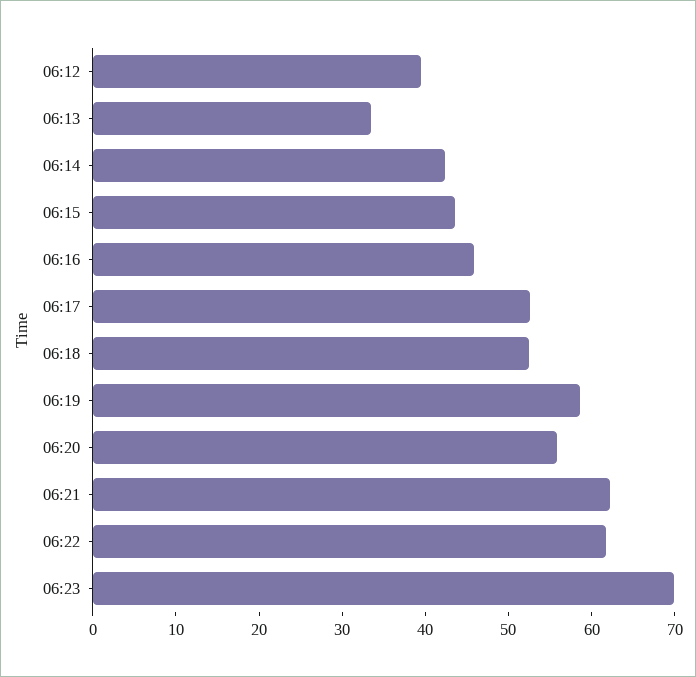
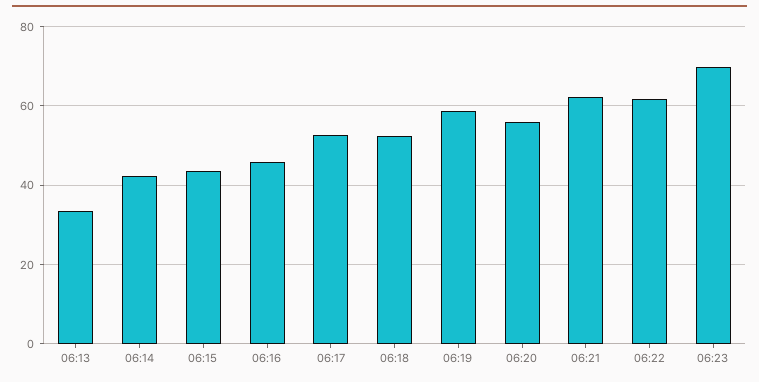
06:12: 40 -> none

